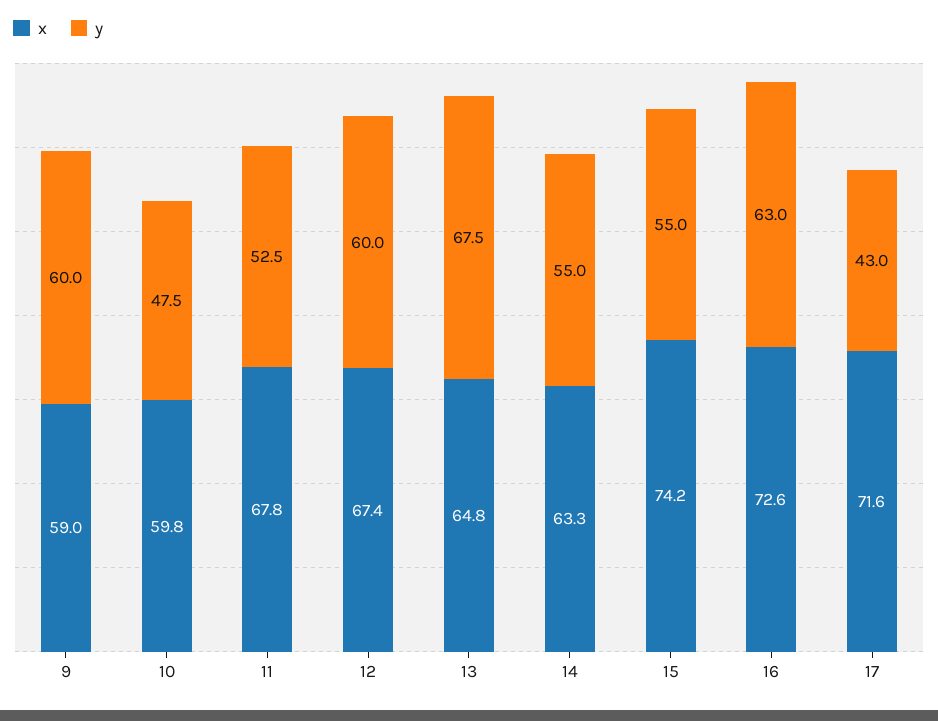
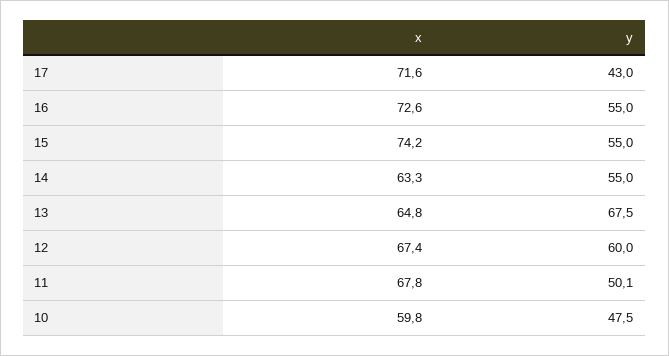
x, 9: 59 -> none
y, 9: 60 -> none
y, 11: 52.5 -> 50.1
y, 16: 63 -> 55

